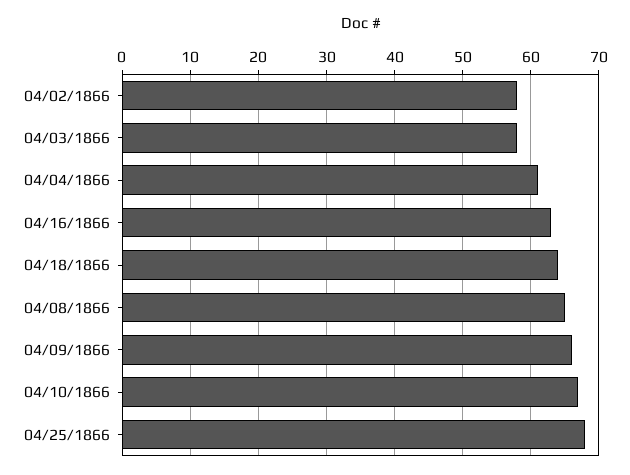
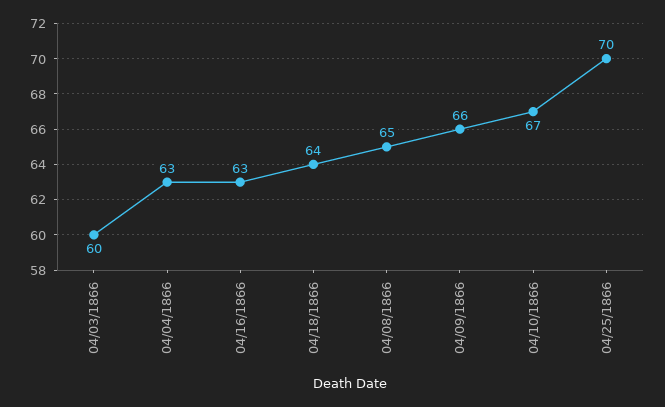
04/02/1866: 58 -> none
04/03/1866: 58 -> 60
04/04/1866: 61 -> 63
04/25/1866: 68 -> 70

